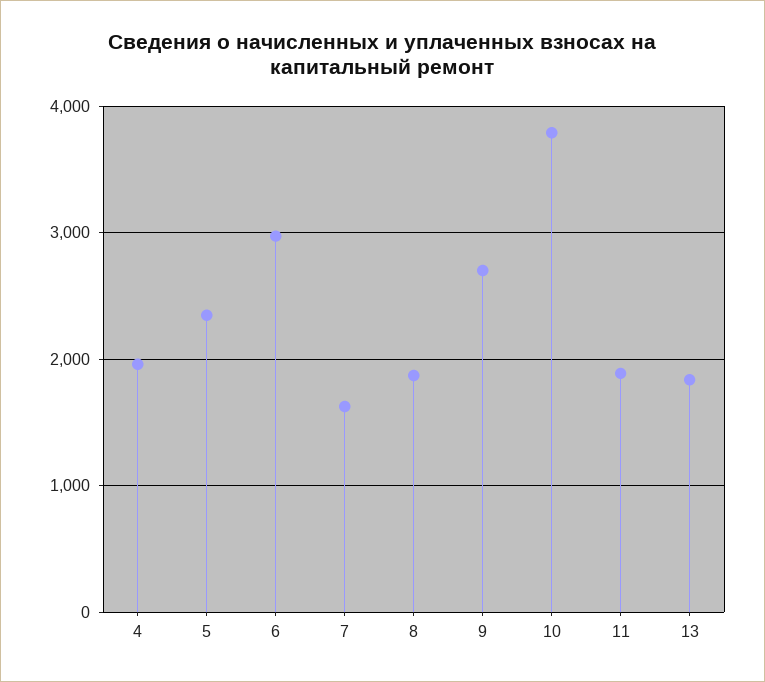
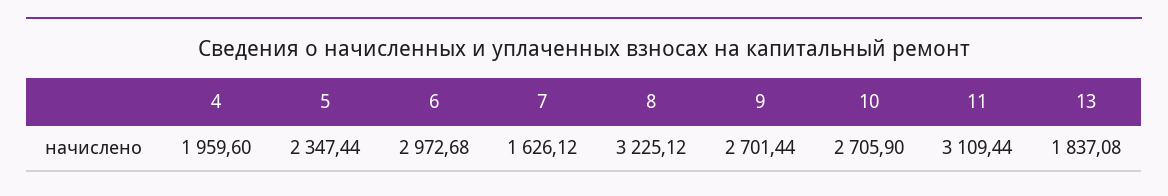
8: 1900 -> 3225.12
10: 3800 -> 2705.9
11: 1900 -> 3109.44

